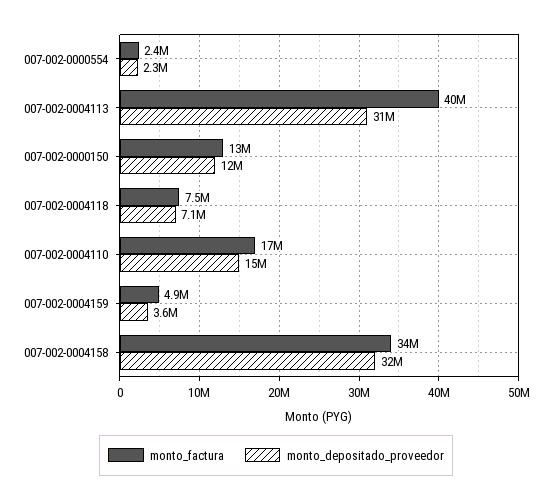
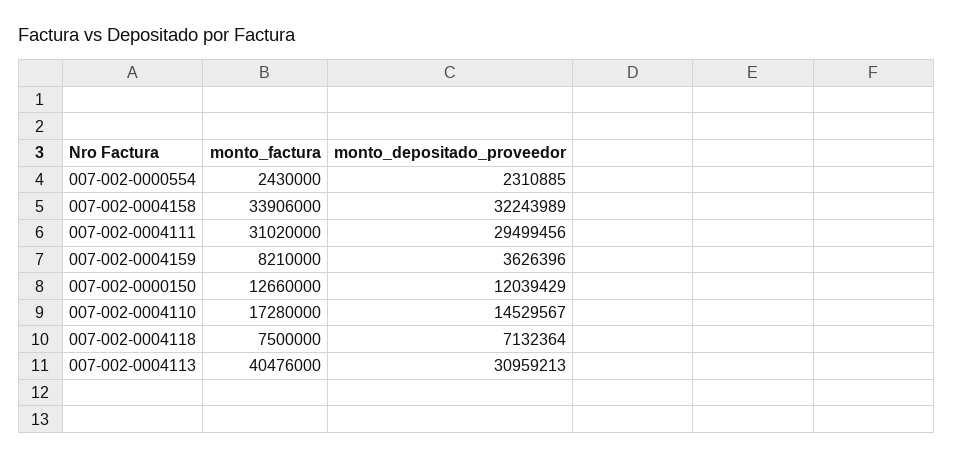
monto_factura, 007-002-0004159: 4900000 -> 8210000
monto_factura, 007-002-0004111: none -> 31020000
monto_depositado_proveedor, 007-002-0004111: none -> 29499456

